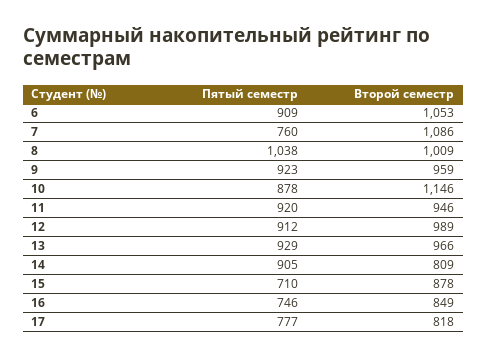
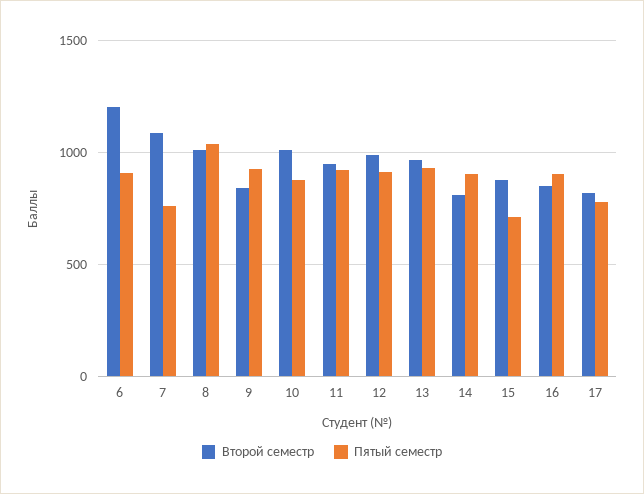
Второй семестр, 6: 1053 -> 1200
Второй семестр, 9: 959 -> 850
Второй семестр, 10: 1146 -> 1000
Пятый семестр, 16: 746 -> 900

